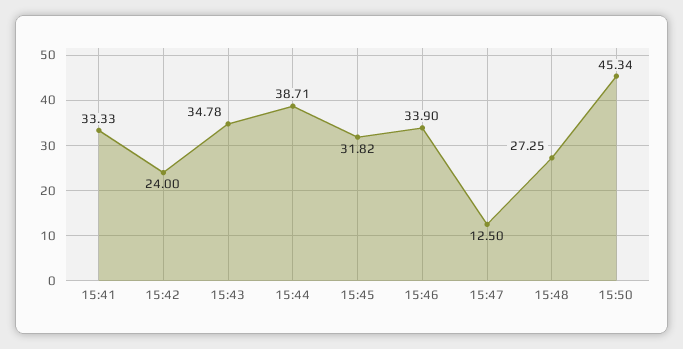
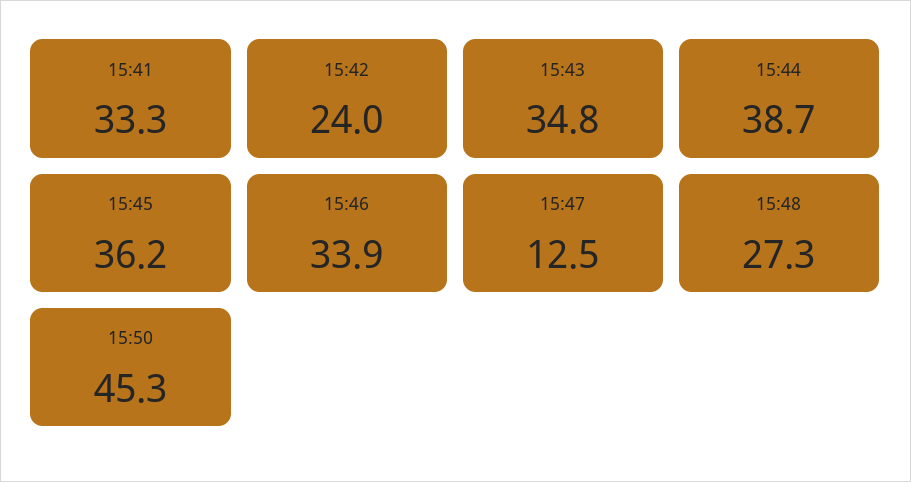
15:45: 31.82 -> 36.2

